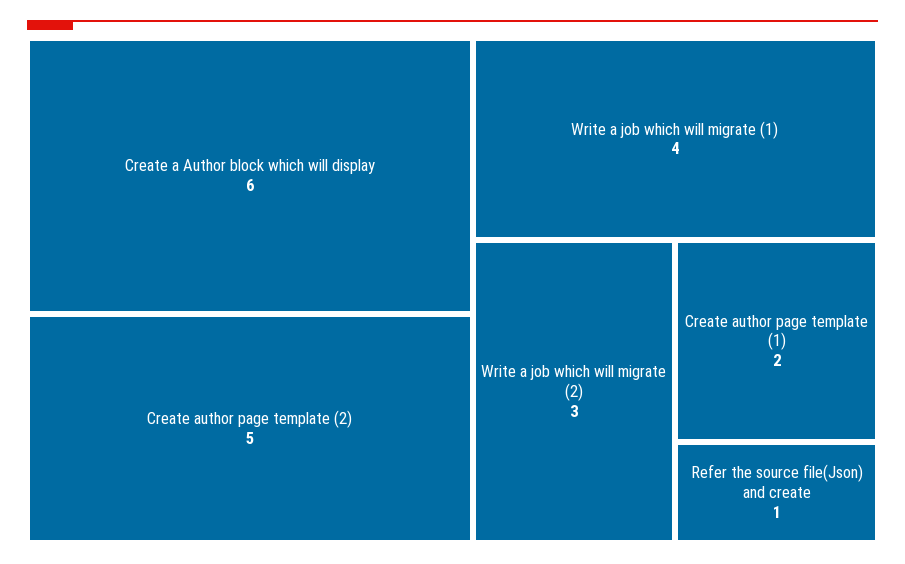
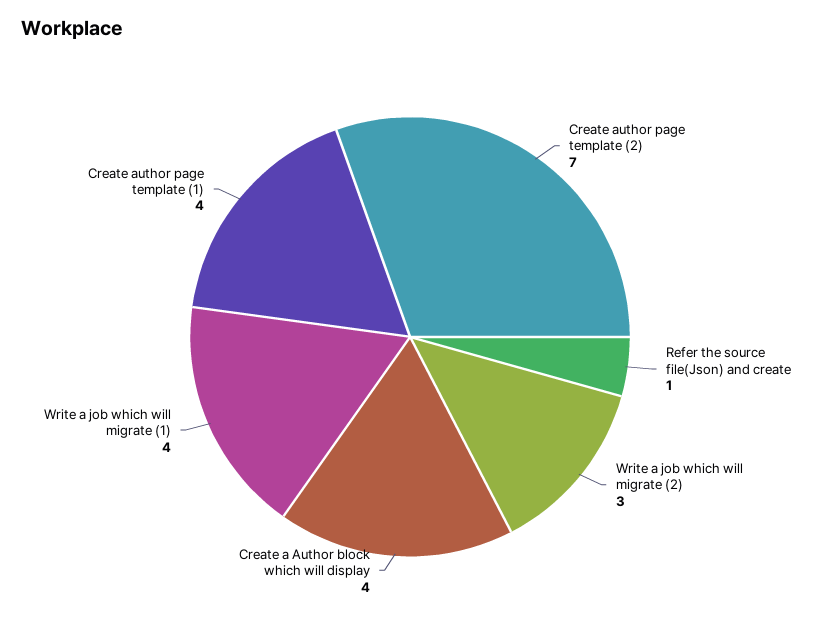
Create a Author block which will display: 6 -> 4
Create author page template (2): 5 -> 7
Create author page template (1): 2 -> 4

